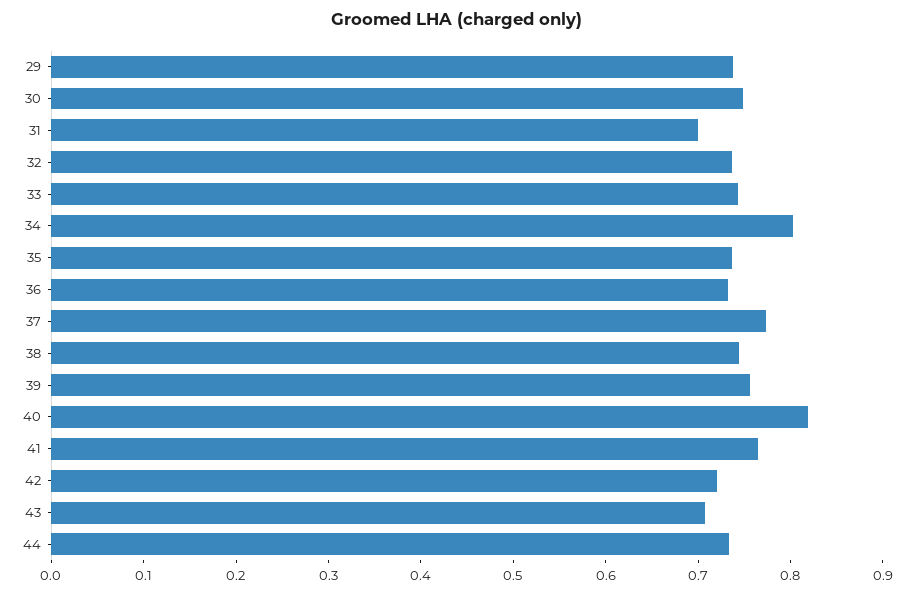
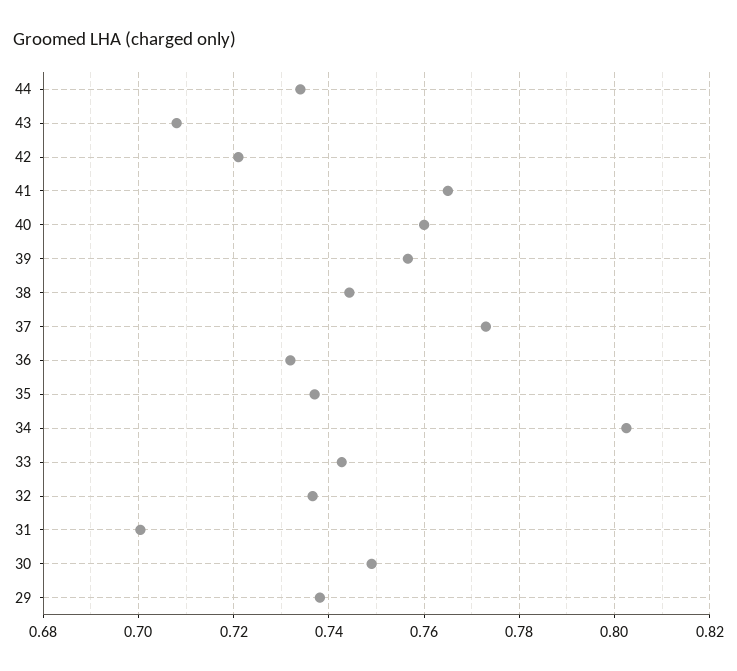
40: 0.82 -> 0.76

